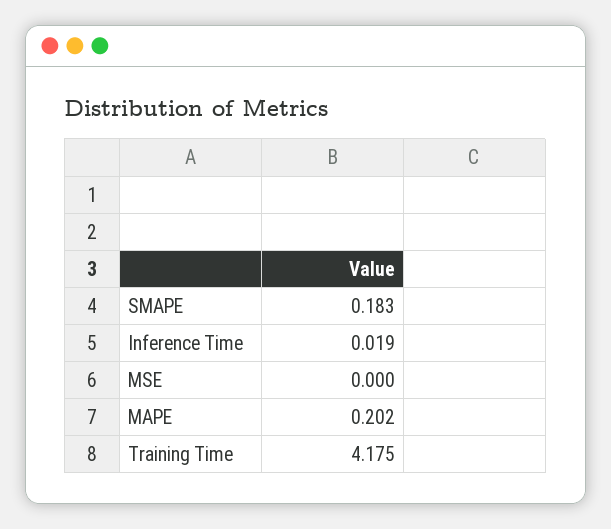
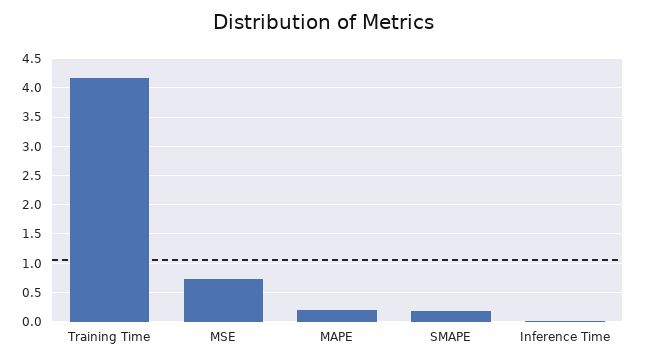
MSE: 0 -> 0.75

